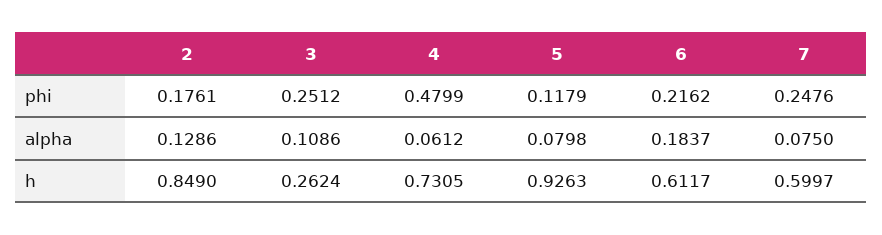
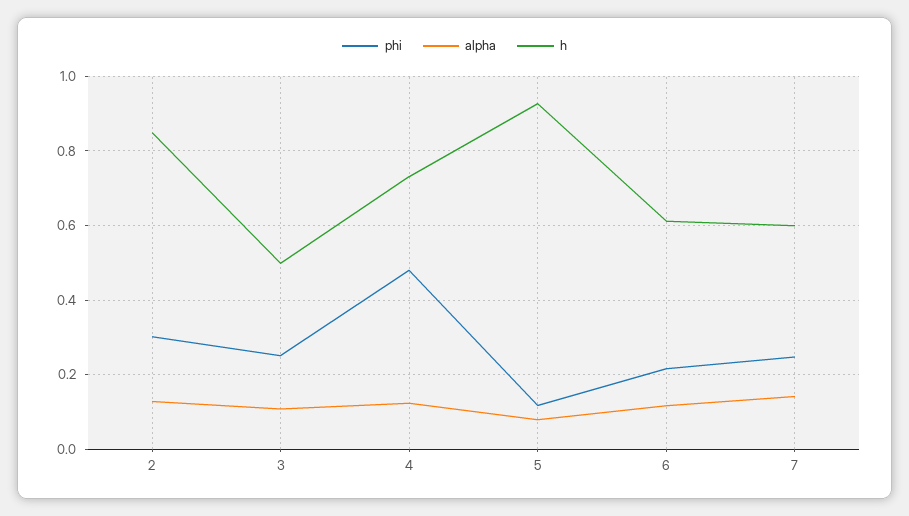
phi, 2: 0.1761 -> 0.3
alpha, 4: 0.0612 -> 0.12
alpha, 6: 0.1837 -> 0.12
alpha, 7: 0.075 -> 0.14
h, 3: 0.2624 -> 0.5

